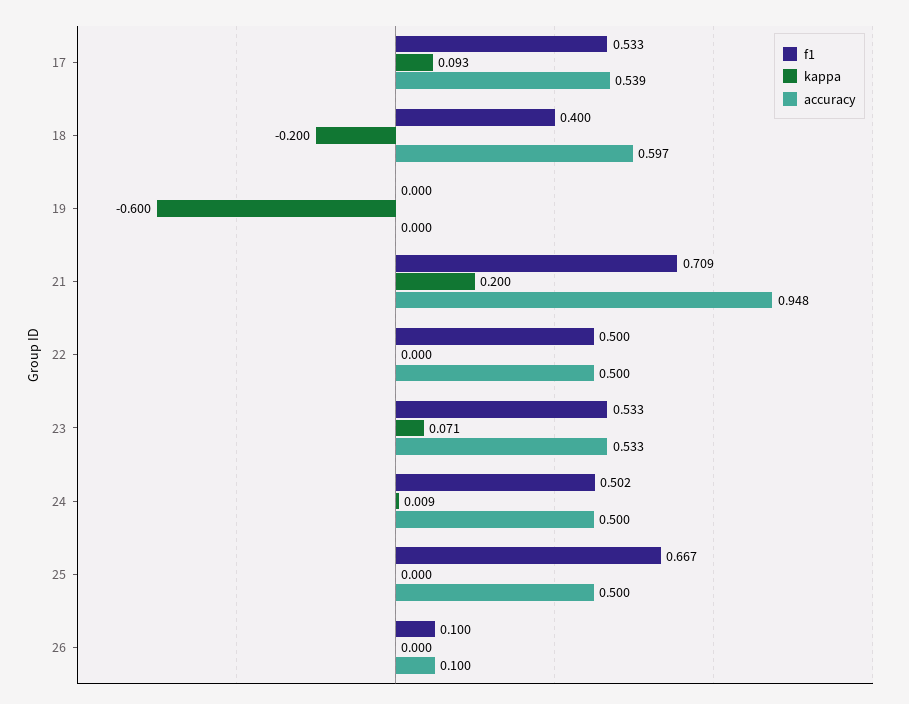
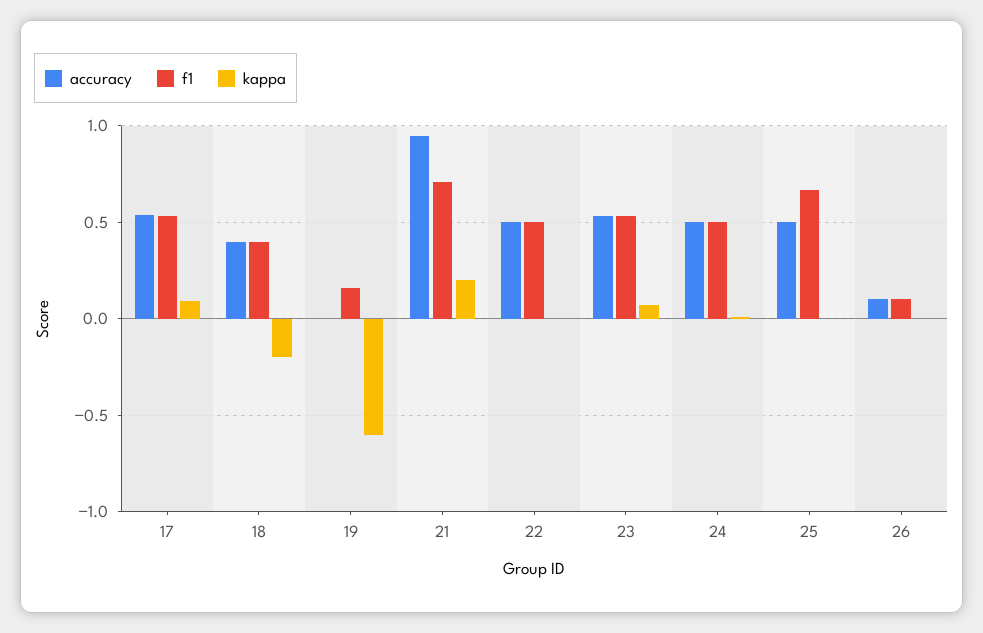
accuracy, 18: 0.597 -> 0.4
f1, 19: 0 -> 0.15

